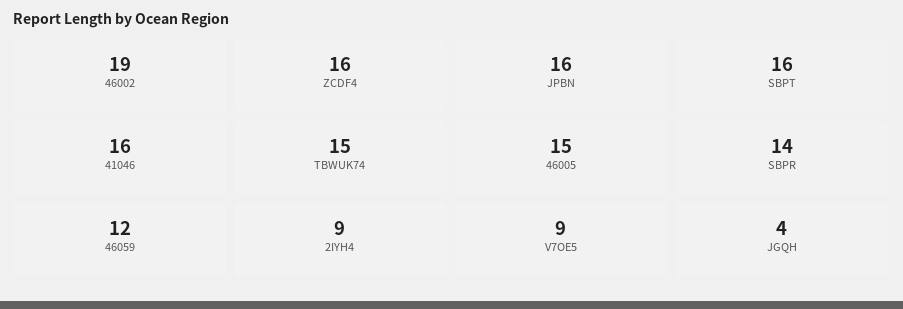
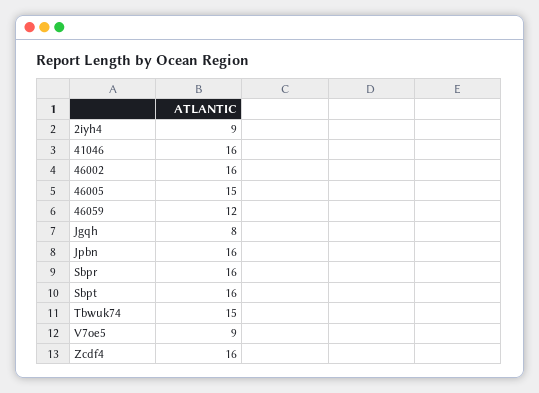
46002: 19 -> 16
SBPR: 14 -> 16
JGQH: 4 -> 8

